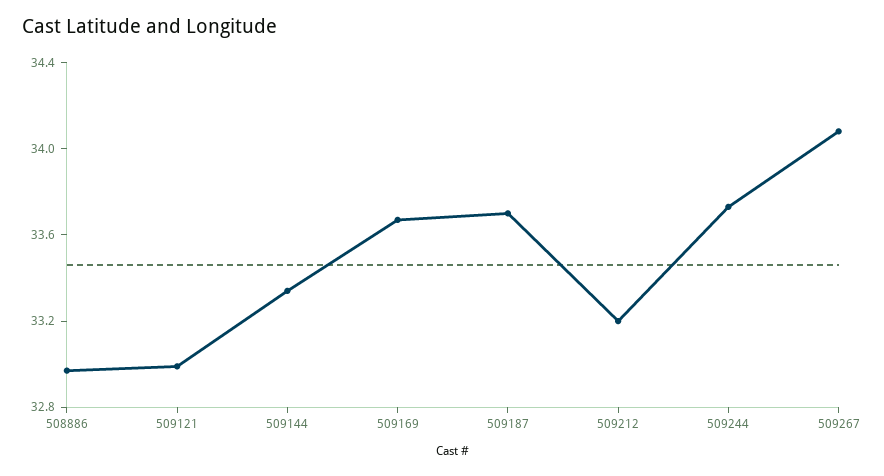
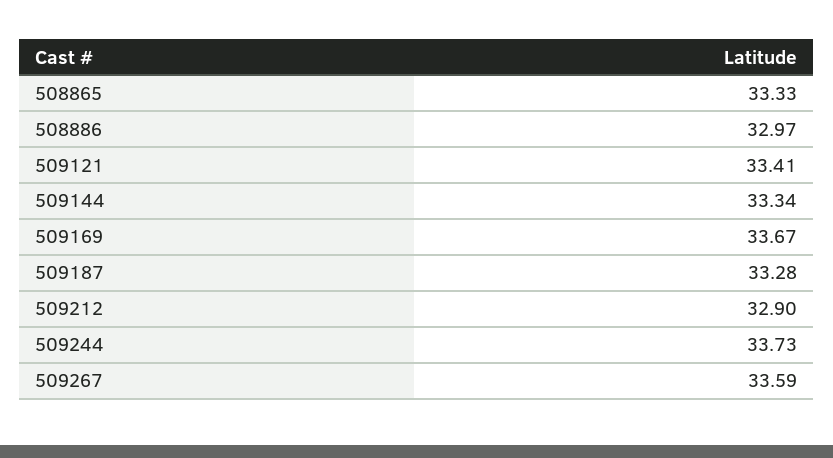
509121: 33 -> 33.41
509187: 33.7 -> 33.28
509212: 33.2 -> 32.9
509267: 34.1 -> 33.59
508865: none -> 33.33

